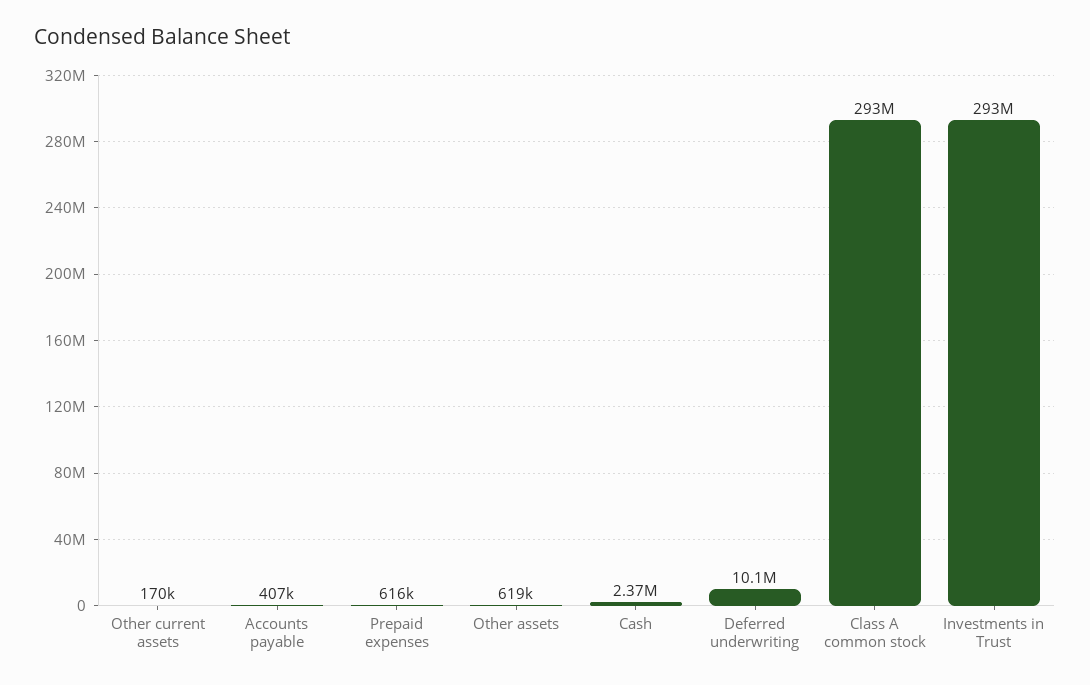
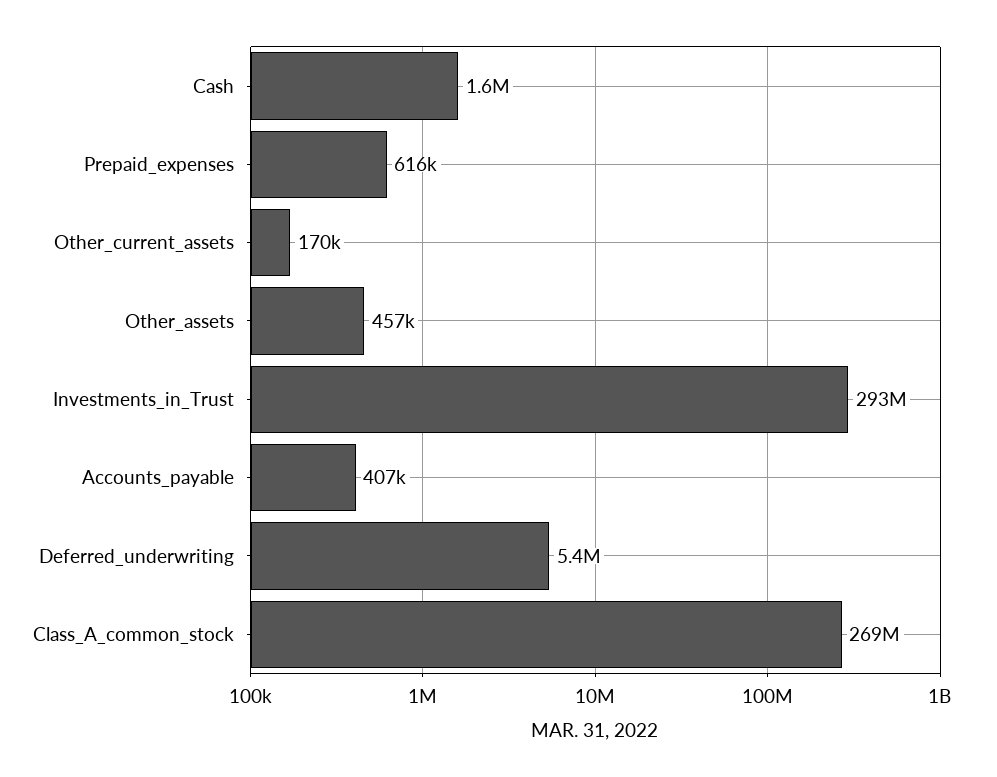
Other assets: 619000 -> 457000
Cash: 2370000 -> 1600000
Deferred underwriting: 10100000 -> 5400000
Class A common stock: 293000000 -> 269000000

